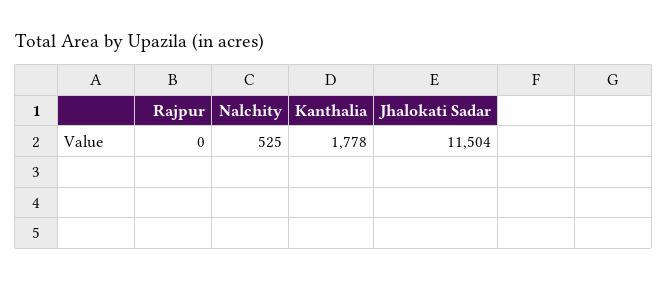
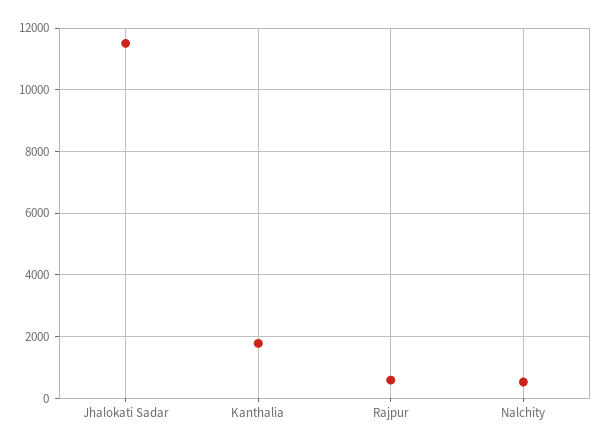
Rajpur: 0 -> 600

